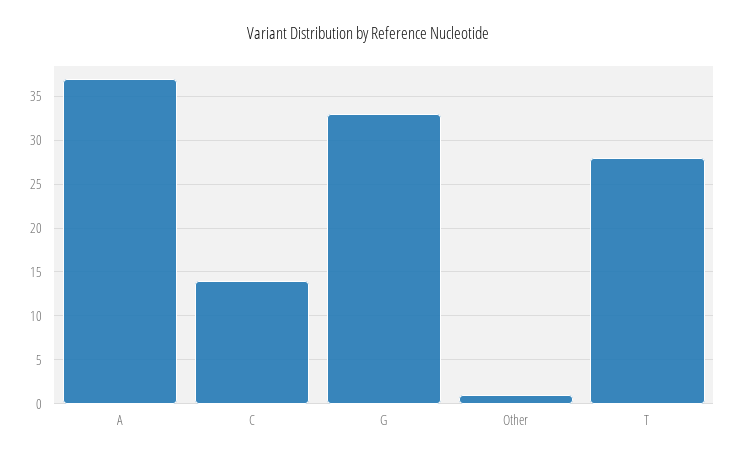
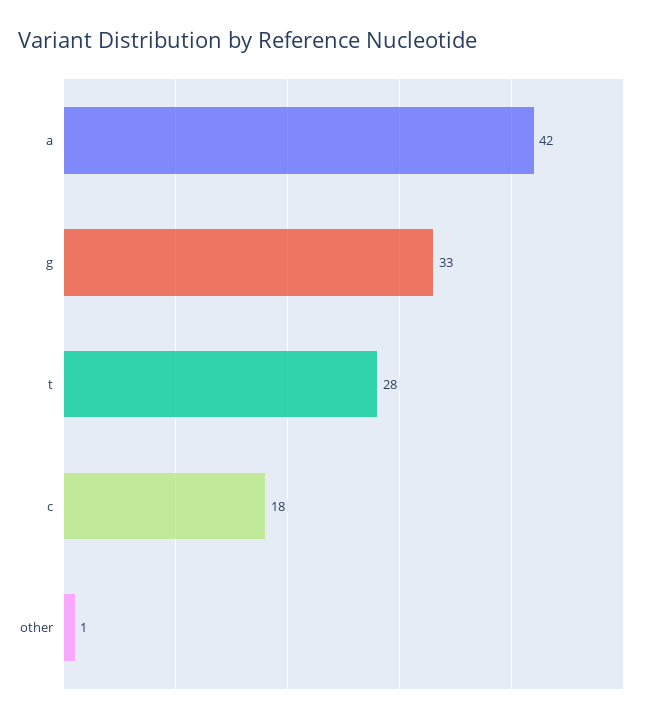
A: 37 -> 42
C: 14 -> 18

